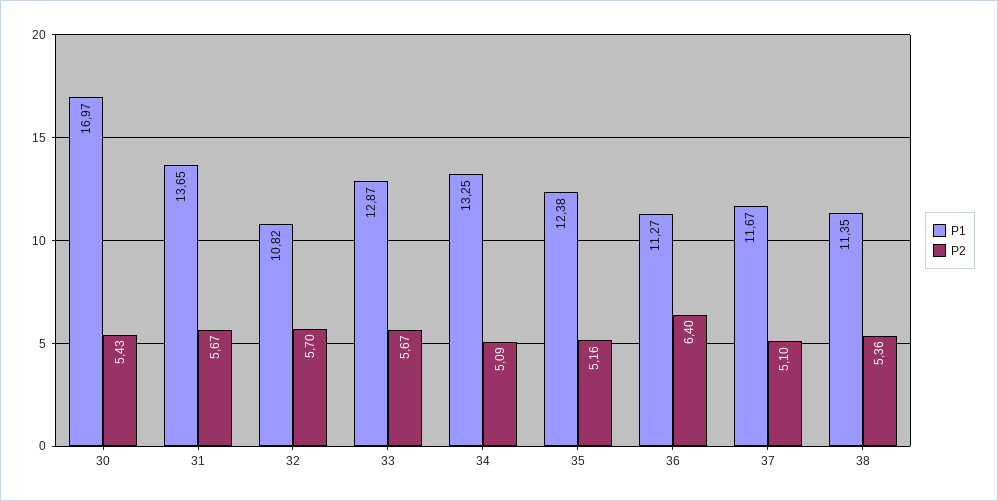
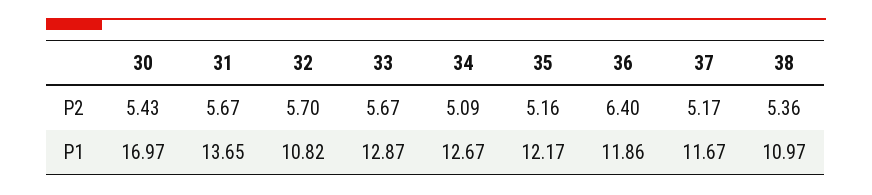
P1, 34: 13.25 -> 12.67
P1, 35: 12.38 -> 12.17
P1, 36: 11.27 -> 11.86
P2, 37: 5.1 -> 5.17
P1, 38: 11.35 -> 10.97

